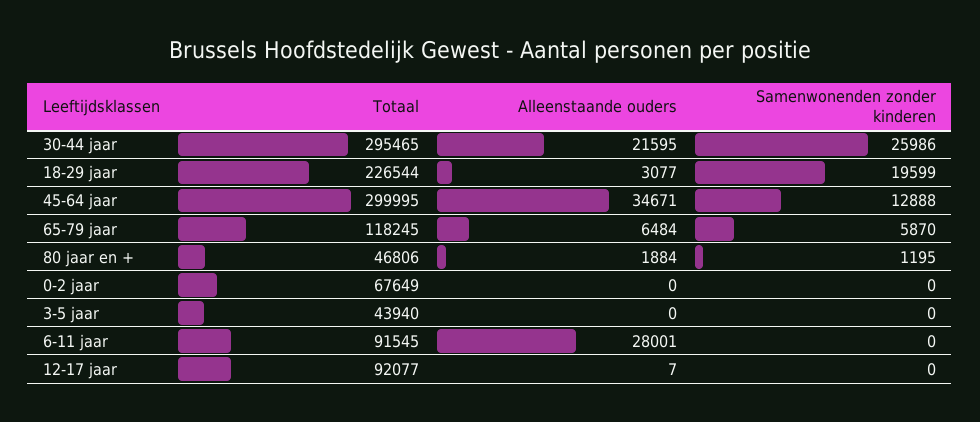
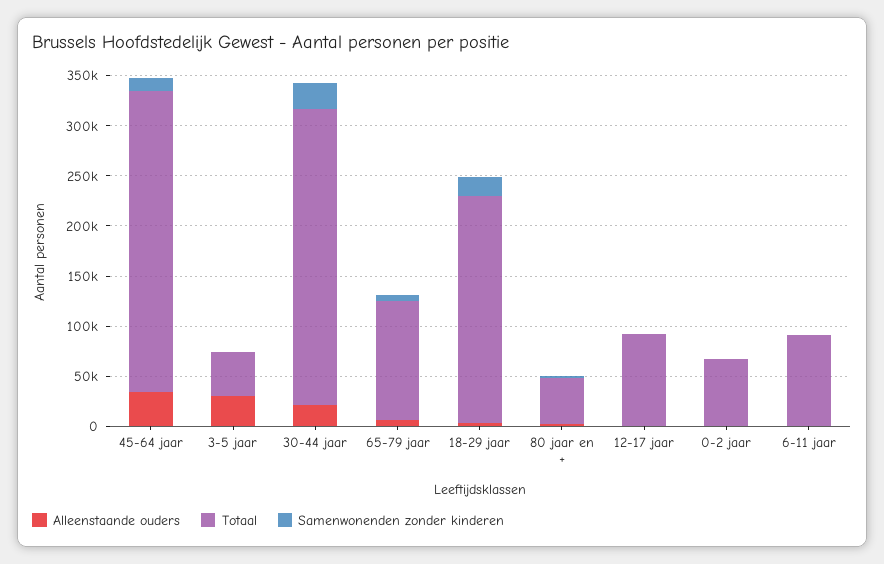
Alleenstaande ouders, 3-5 jaar: 0 -> 30000
Alleenstaande ouders, 6-11 jaar: 28001 -> 0

